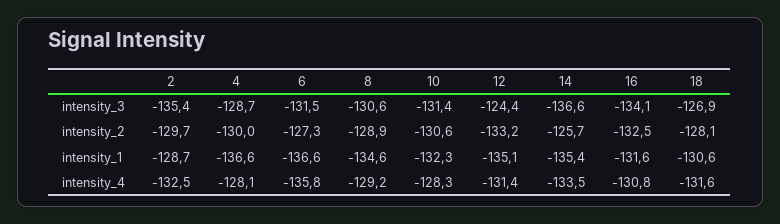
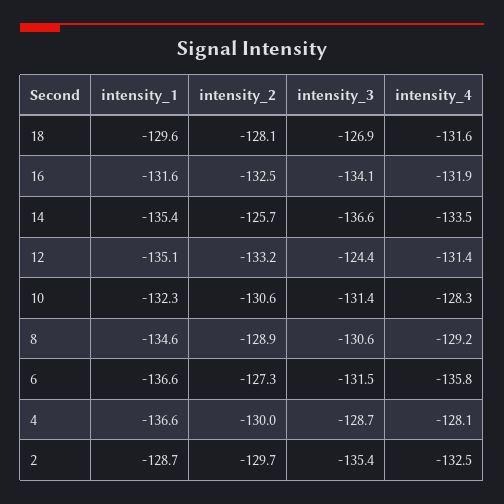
18, intensity_1: -130.6 -> -129.6
16, intensity_4: -130.8 -> -131.9

